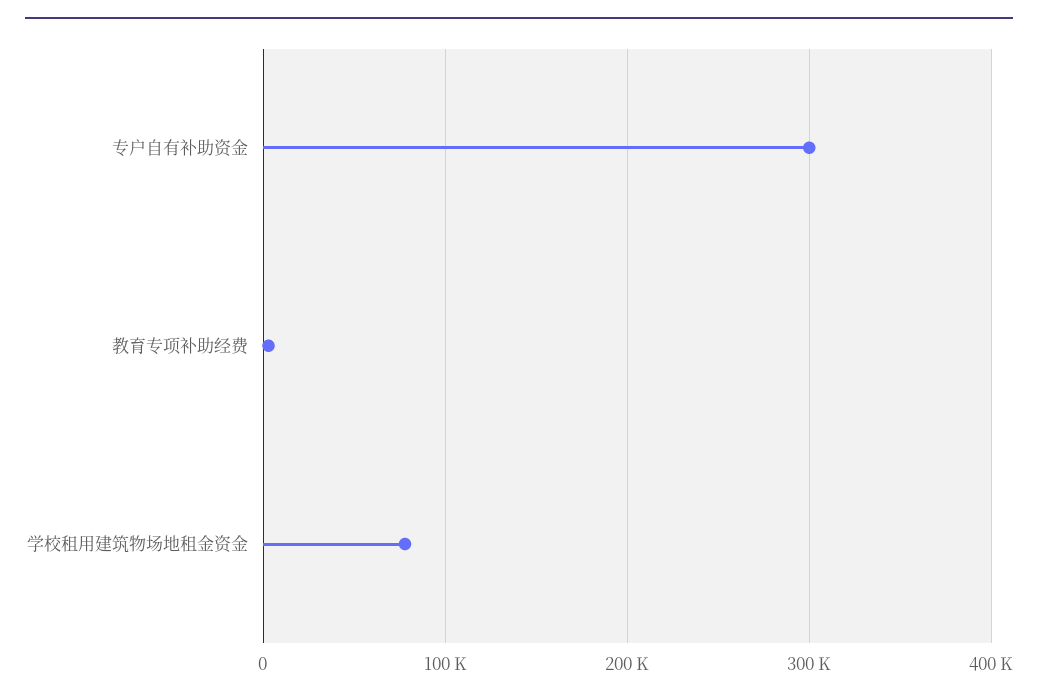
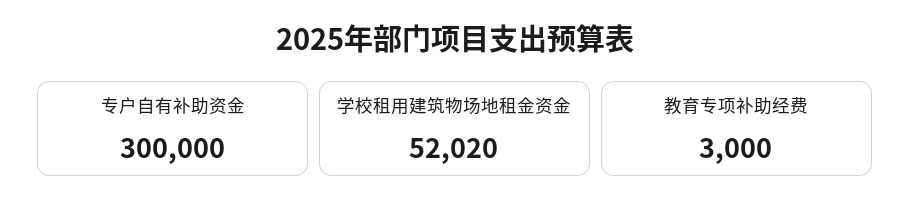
学校租用建筑物场地租金资金: 80000 -> 52020

